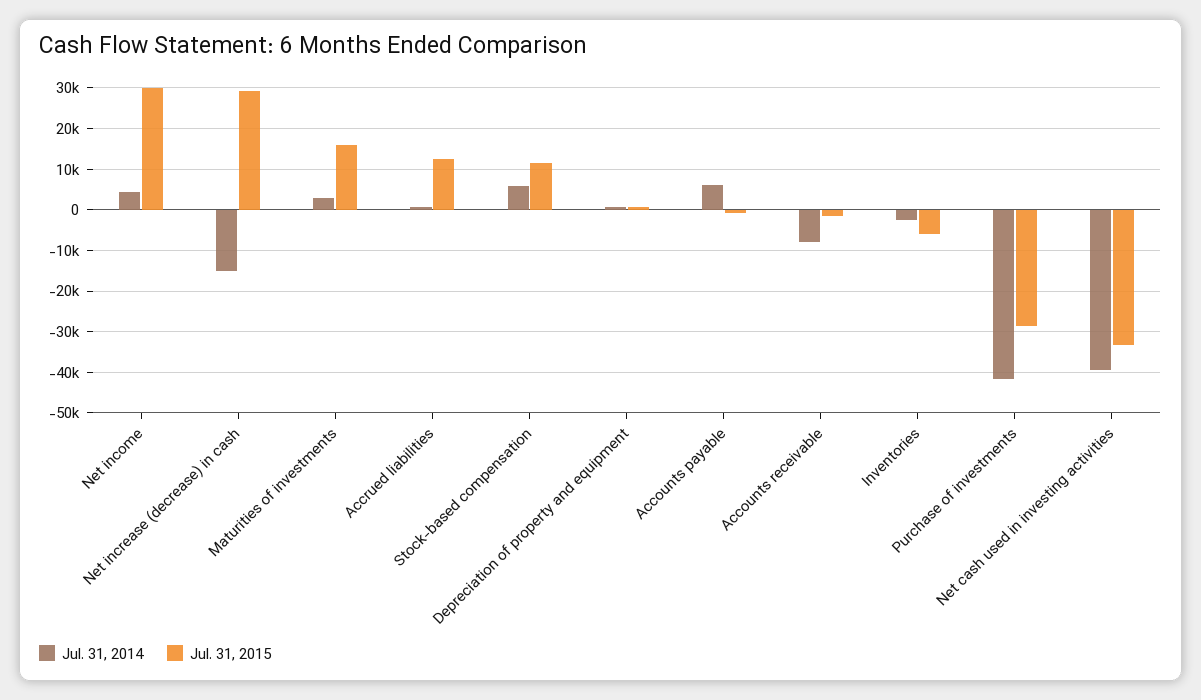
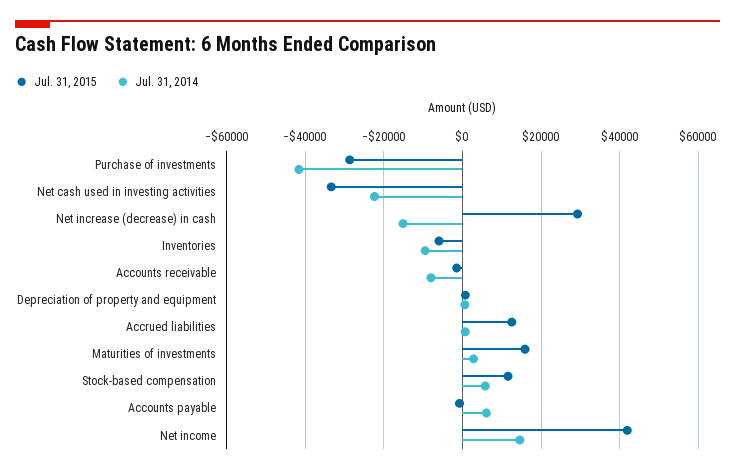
Jul. 31, 2014, Net income: 4000 -> 14000
Jul. 31, 2015, Net income: 30000 -> 42000
Jul. 31, 2014, Inventories: -2000 -> -10000
Jul. 31, 2014, Net cash used in investing activities: -40000 -> -22000

